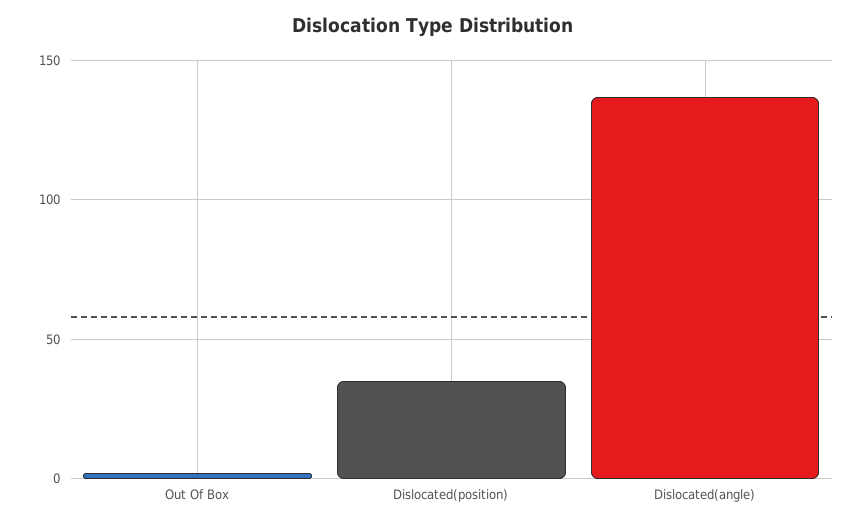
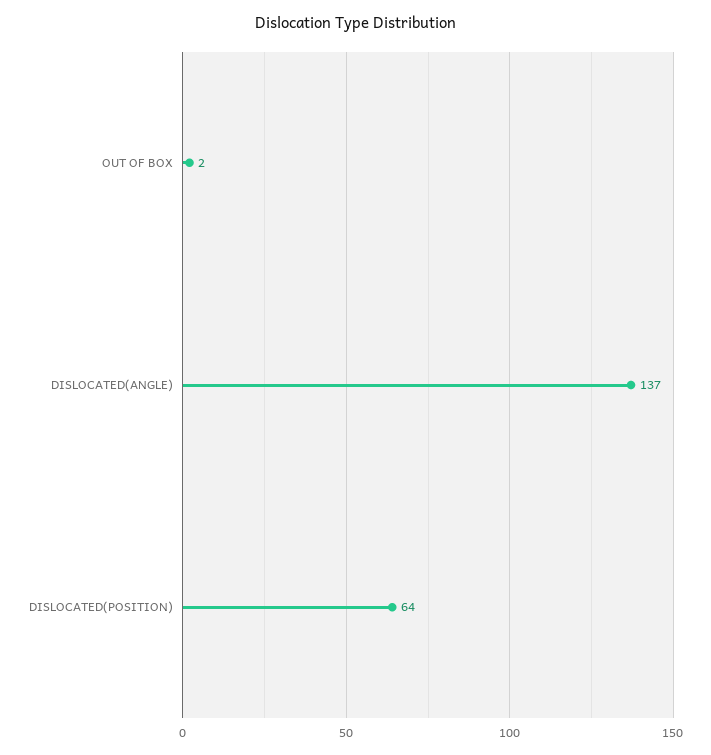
Dislocated(position): 35 -> 64

